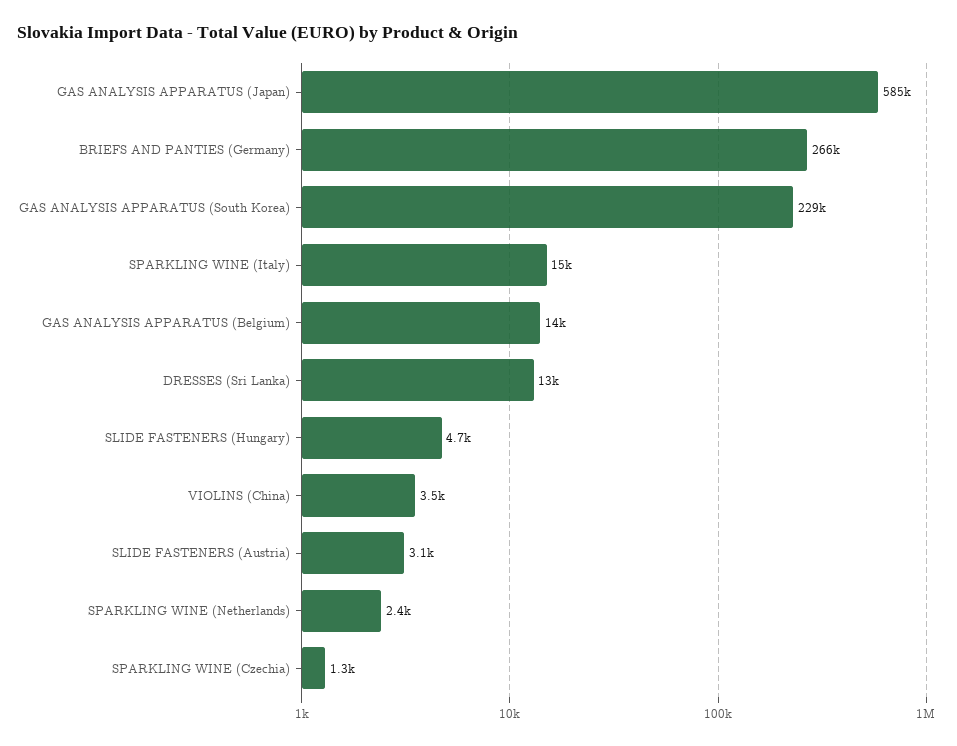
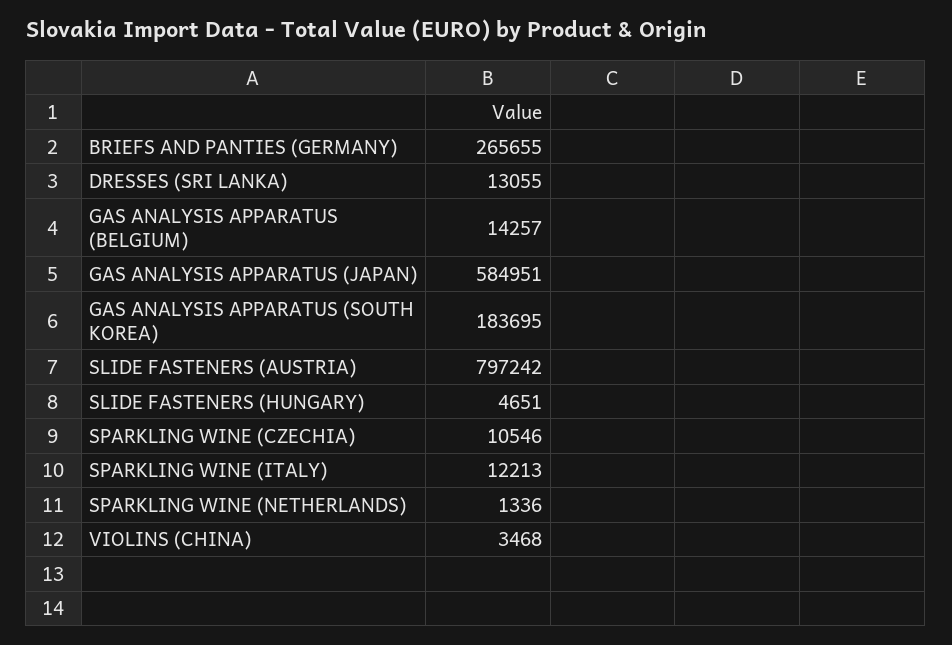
GAS ANALYSIS APPARATUS (South Korea): 229000 -> 183695
SPARKLING WINE (Italy): 15000 -> 12213
SLIDE FASTENERS (Austria): 3100 -> 797242
SPARKLING WINE (Netherlands): 2400 -> 1336
SPARKLING WINE (Czechia): 1300 -> 10546

